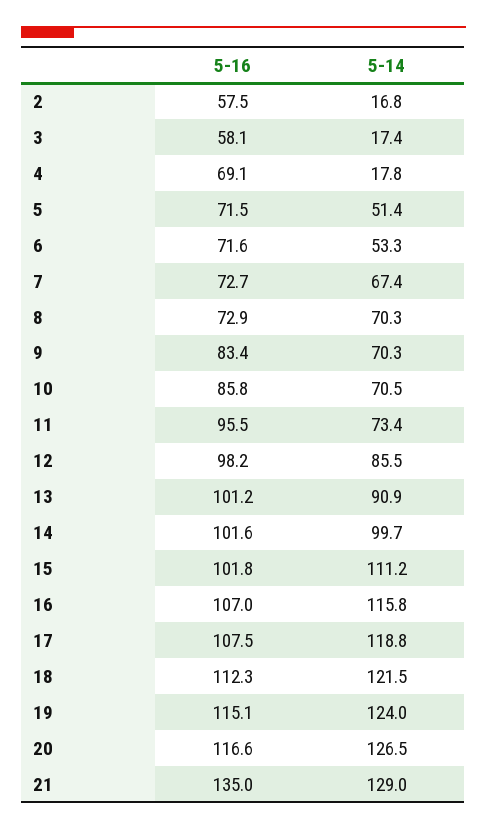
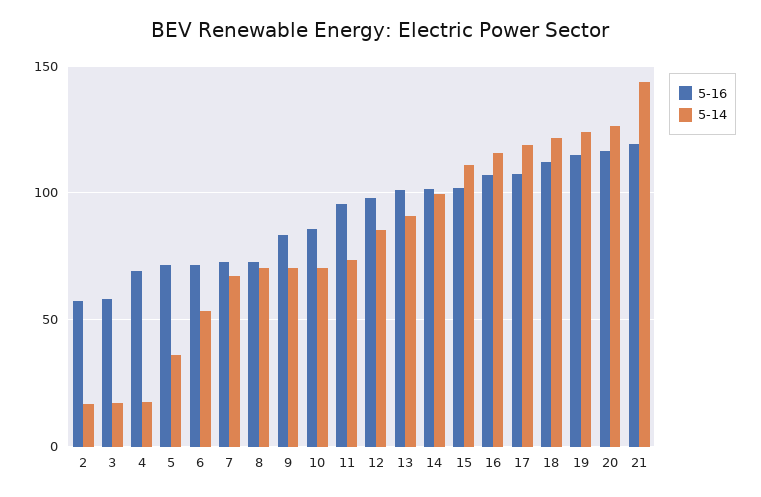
5-14, 5: 51.4 -> 35
5-16, 21: 135 -> 120
5-14, 21: 129 -> 145

